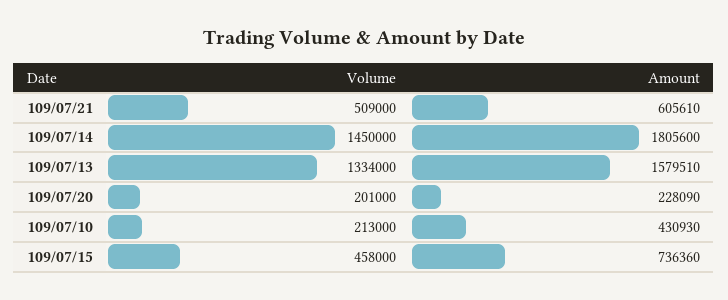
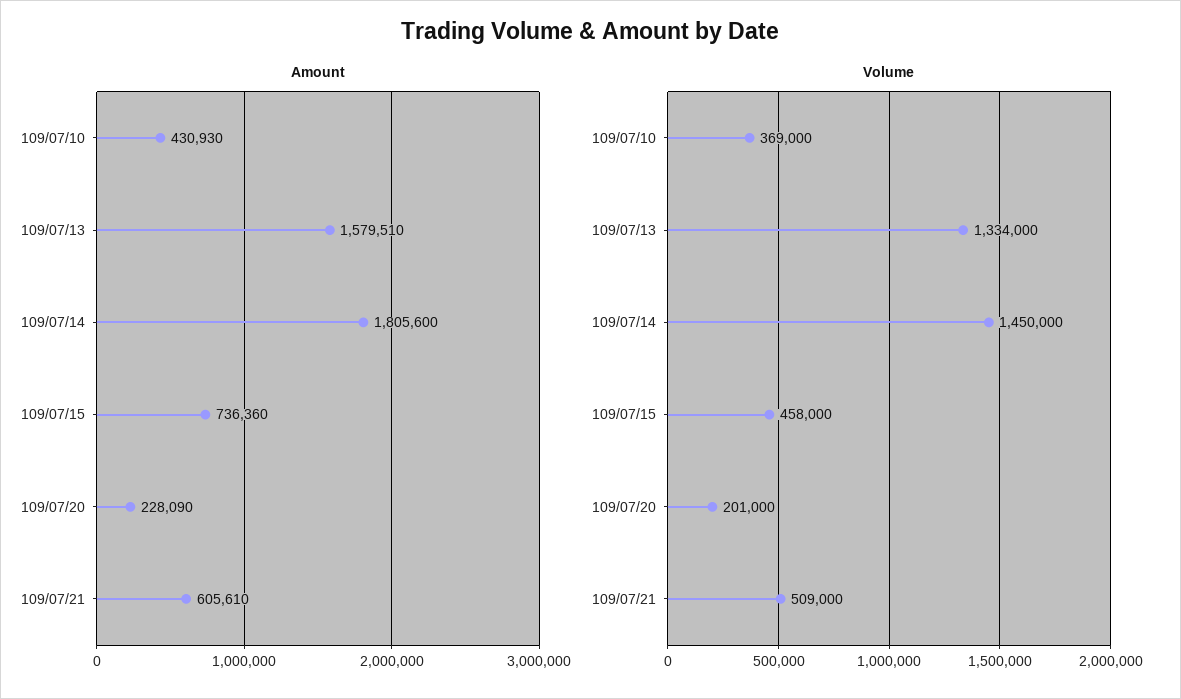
Volume, 109/07/10: 213000 -> 369000

